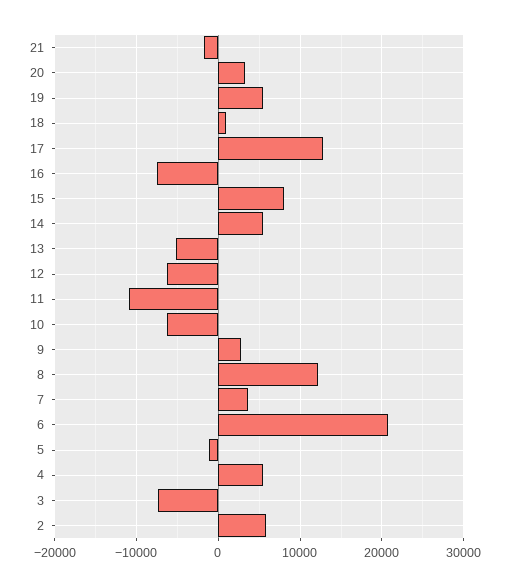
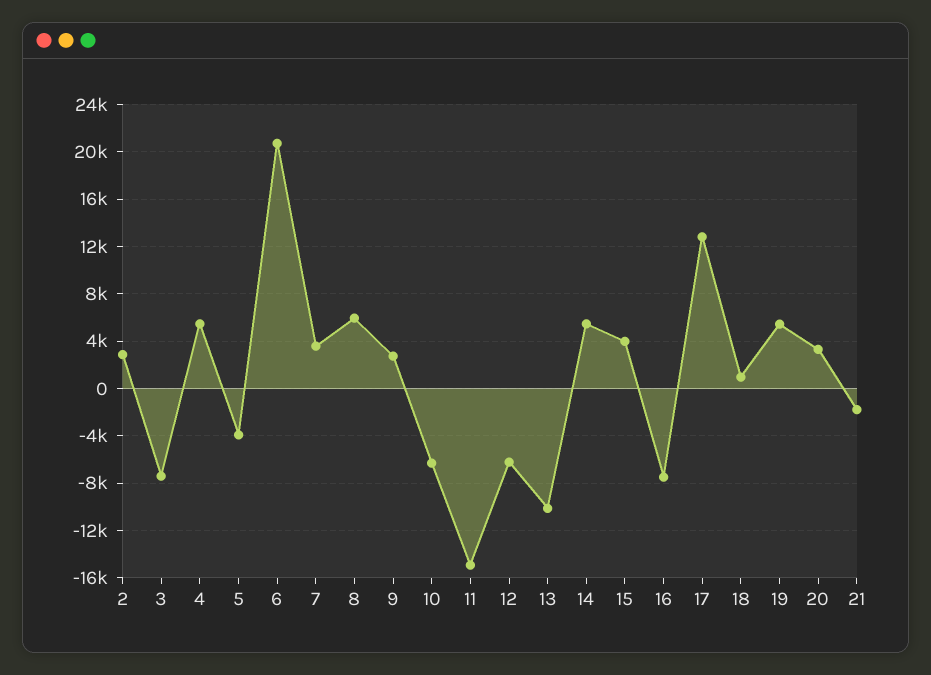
15: 8000 -> 4000
13: -5000 -> -10000
11: -11000 -> -15000
8: 12000 -> 6000
5: -1000 -> -4000
2: 6000 -> 3000

